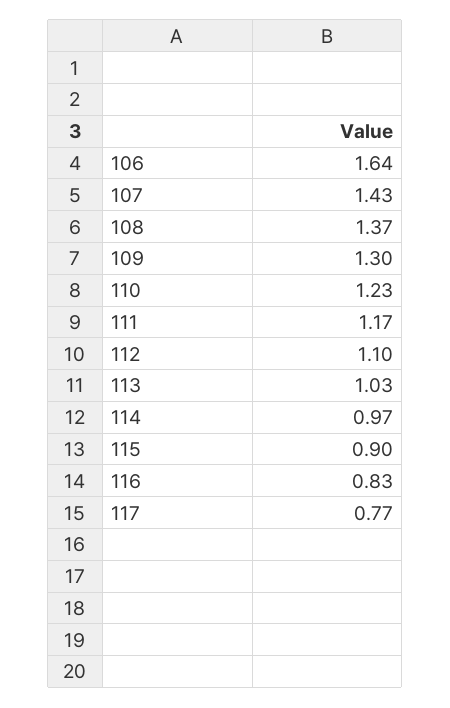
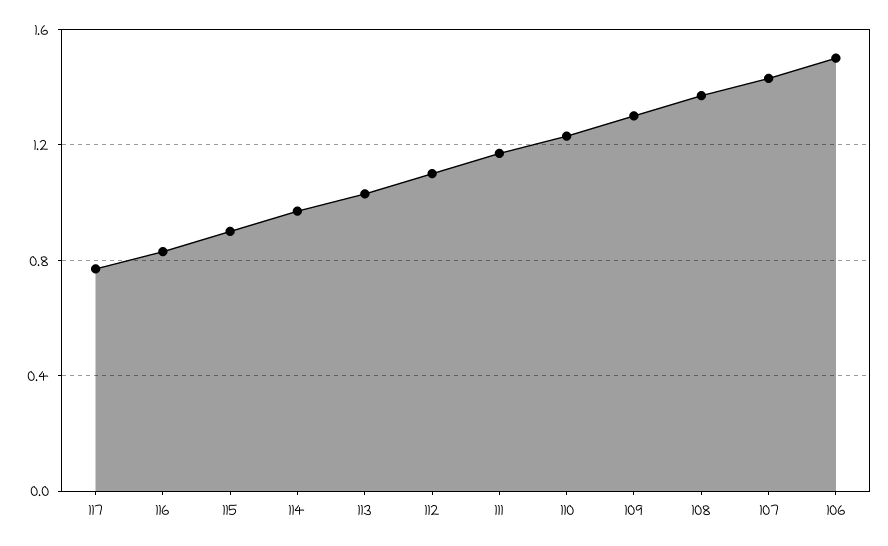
106: 1.64 -> 1.5

